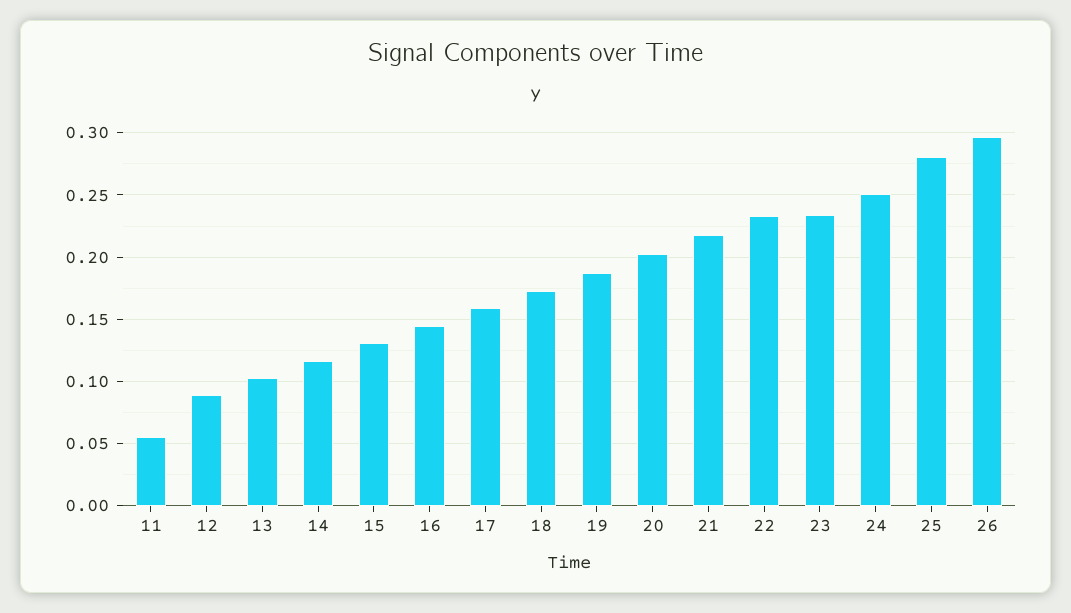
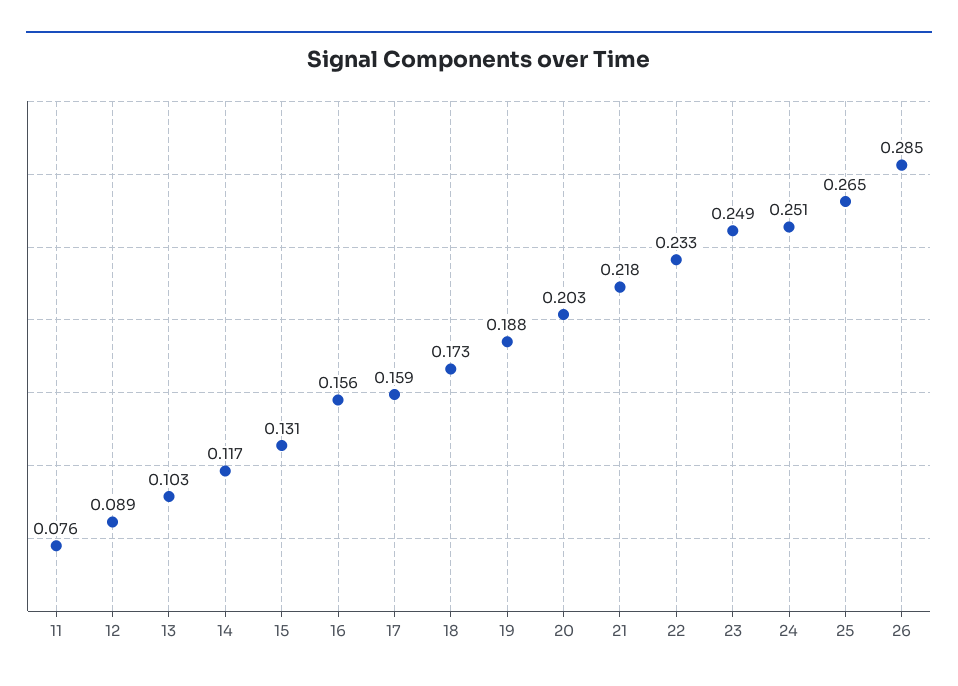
11: 0.055 -> 0.076
16: 0.145 -> 0.156
23: 0.235 -> 0.249
25: 0.28 -> 0.265
26: 0.295 -> 0.285

